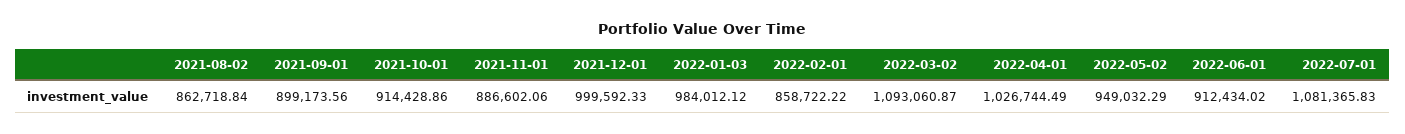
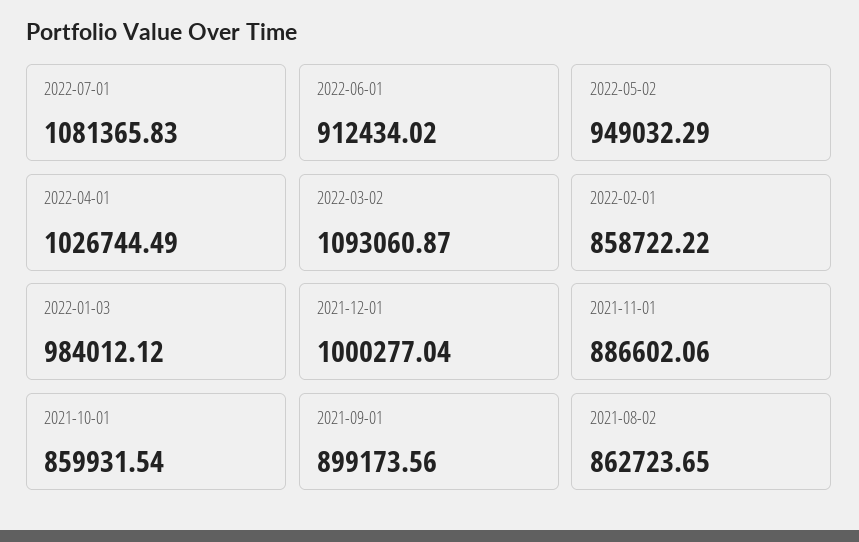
2021-08-02: 862718.84 -> 862723.65
2021-10-01: 914428.86 -> 859931.54
2021-12-01: 999592.33 -> 1000277.04

